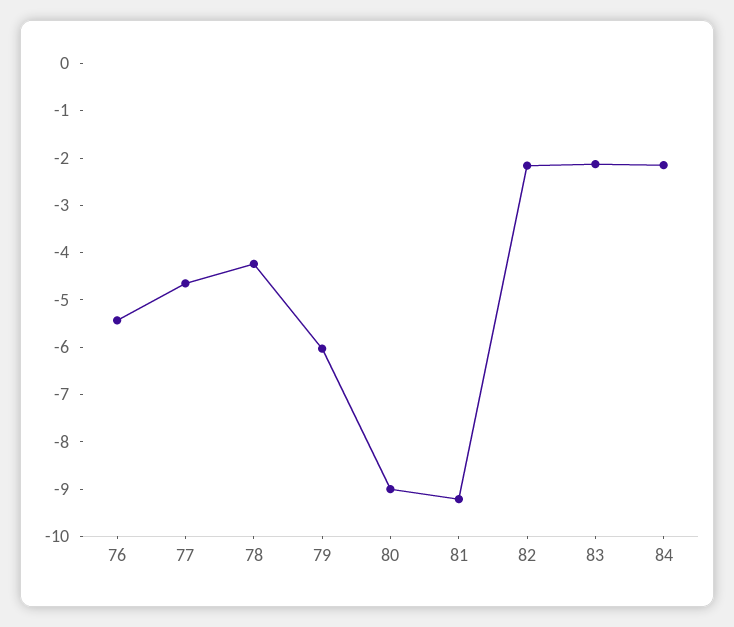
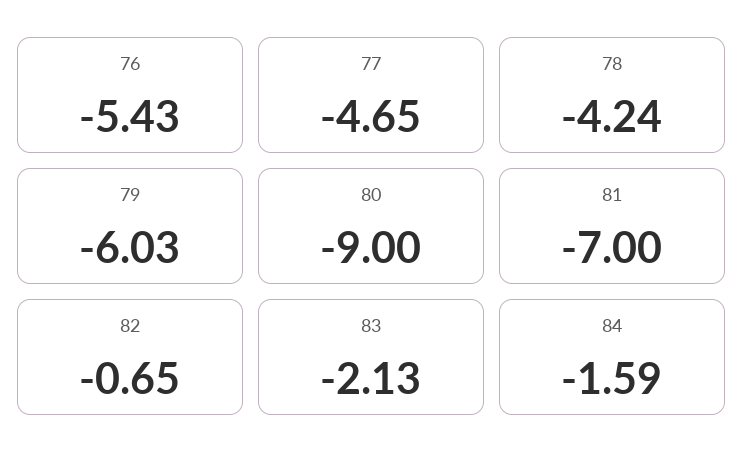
81: -9.2 -> -7
82: -2.2 -> -0.65
84: -2.2 -> -1.59

